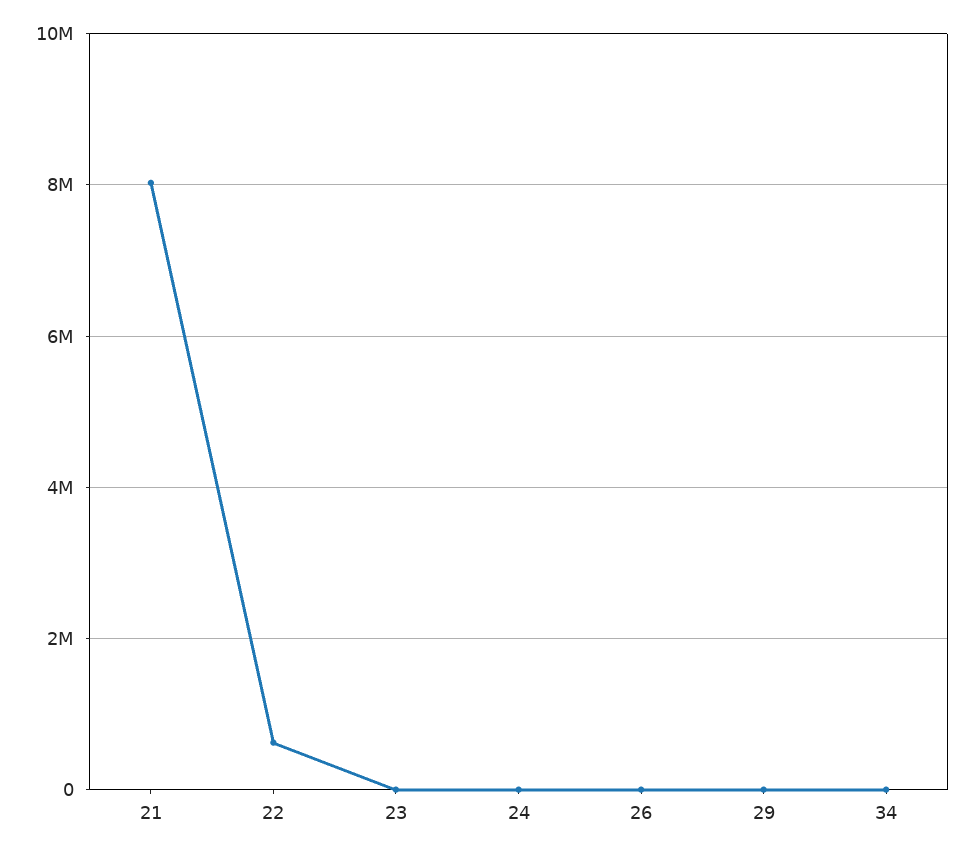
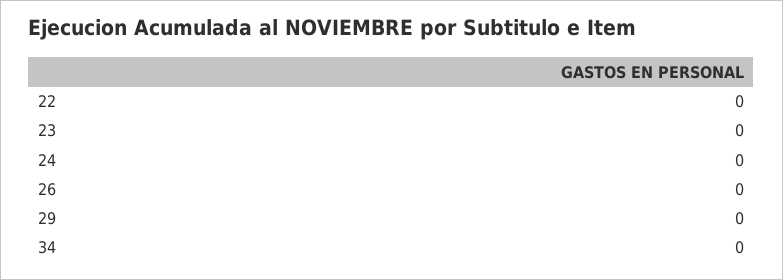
21: 8000000 -> none
22: 600000 -> 0

